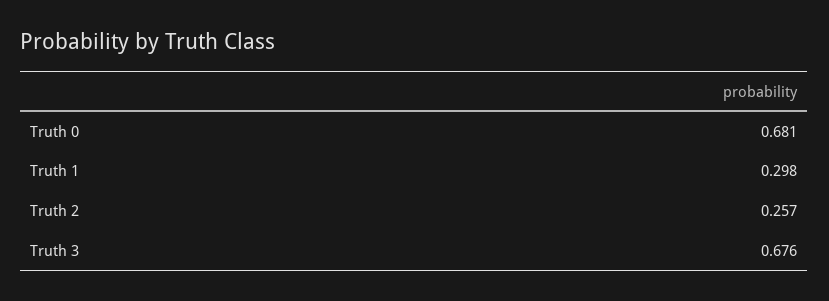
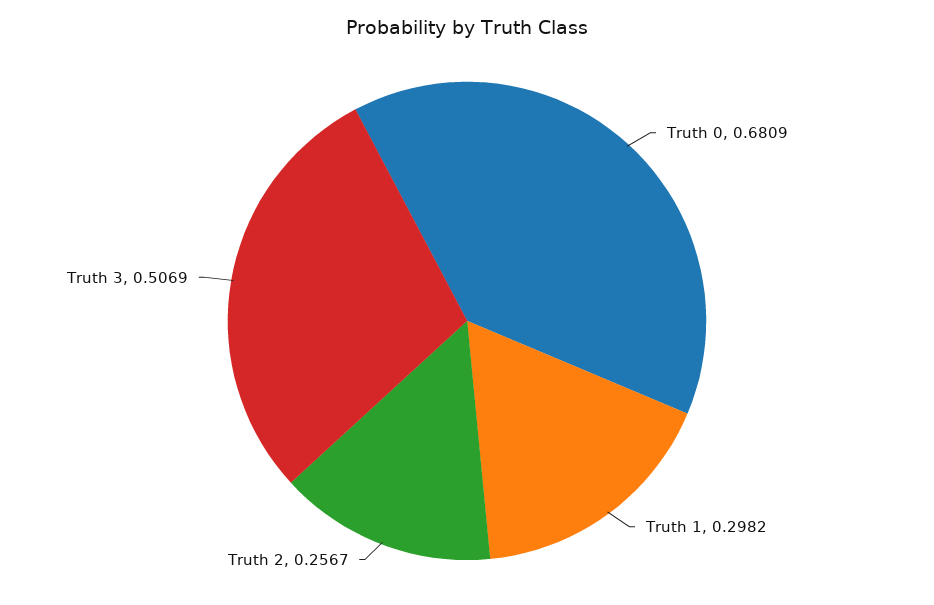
Truth 3: 0.676 -> 0.5069

